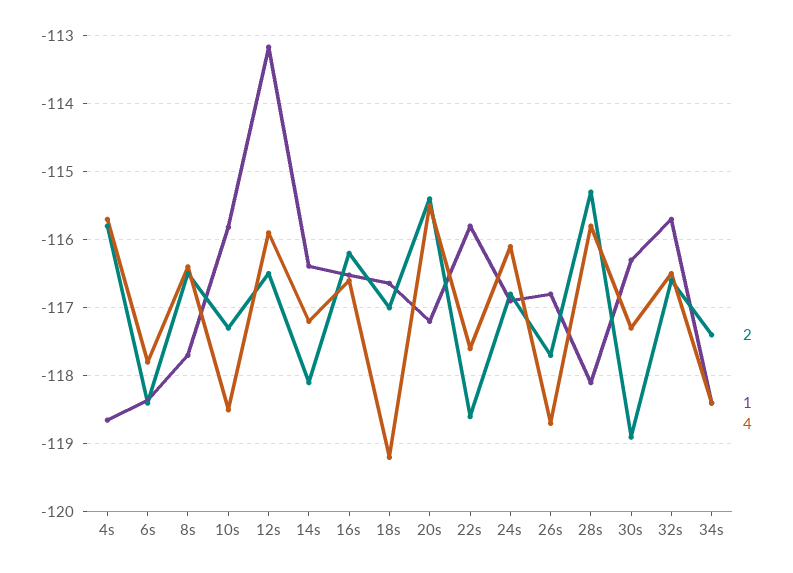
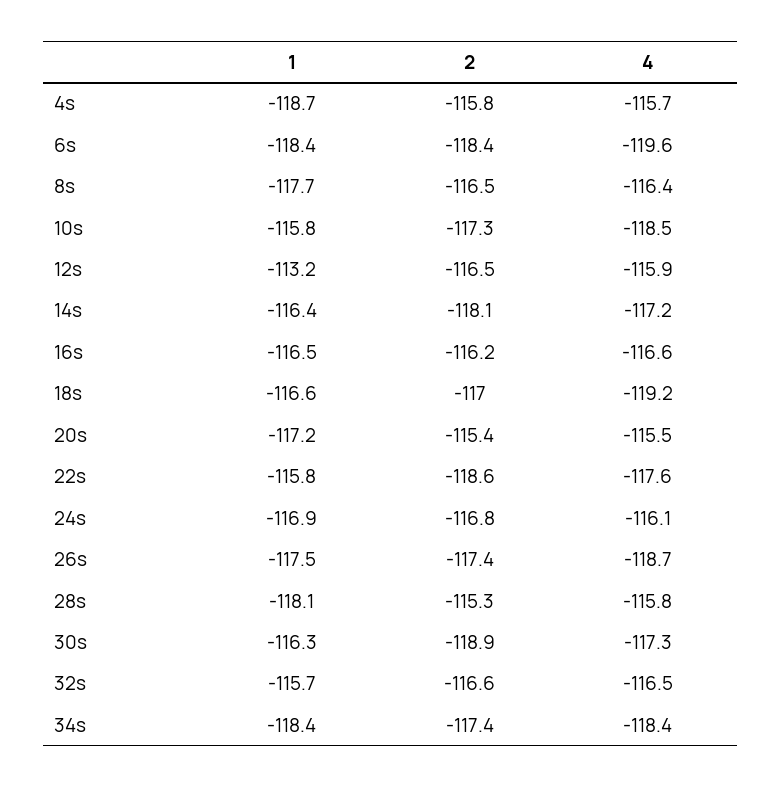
4, 6s: -117.8 -> -119.6
2, 26s: -117.7 -> -117.4
1, 26s: -116.8 -> -117.5

